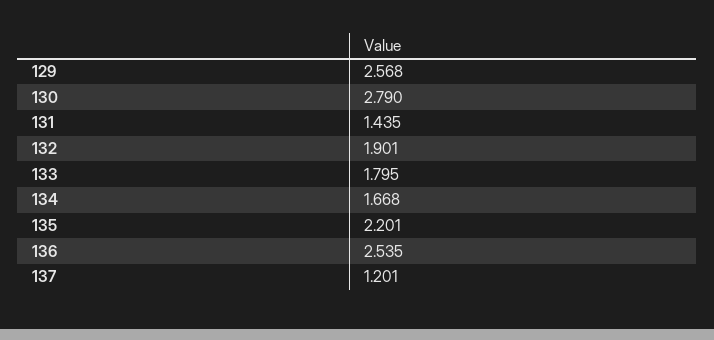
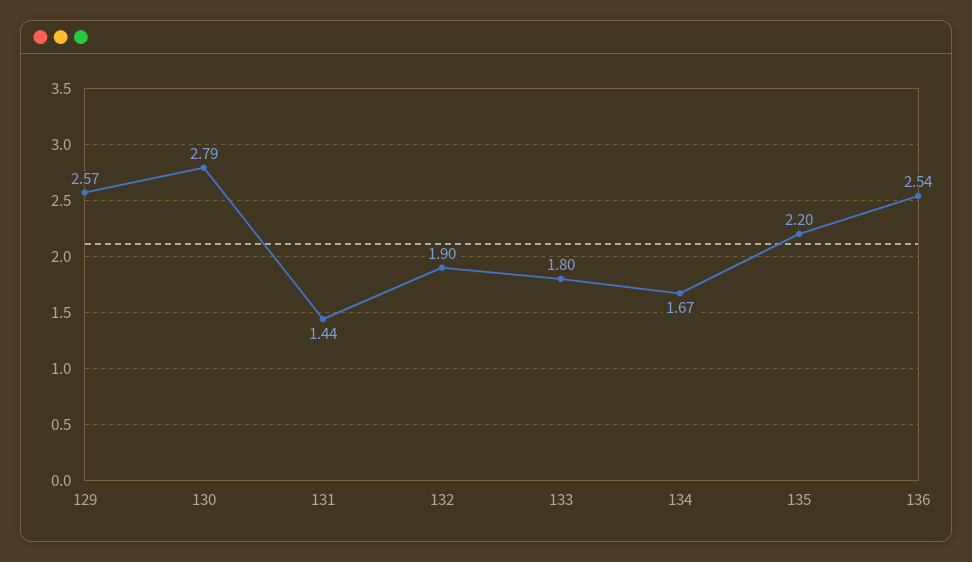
137: 1.201 -> none

